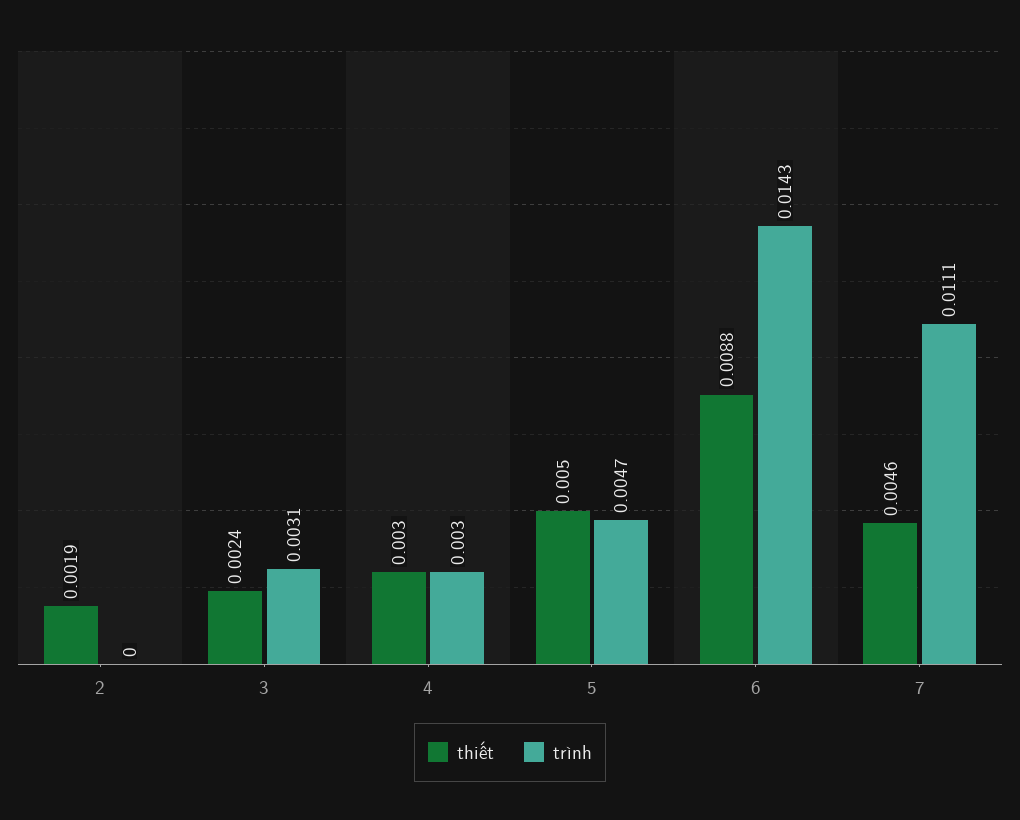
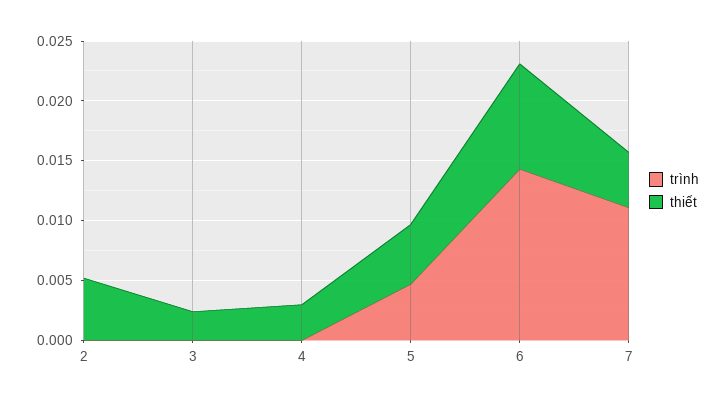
thiết, 2: 0.0019 -> 0.005
trình, 3: 0.0031 -> 0
trình, 4: 0.003 -> 0

